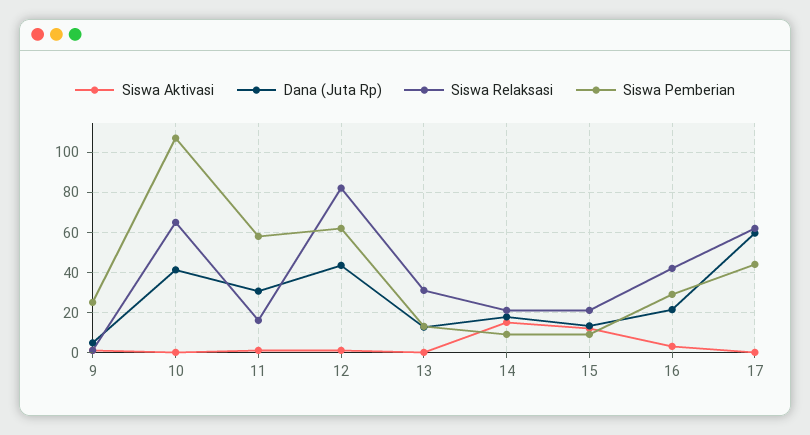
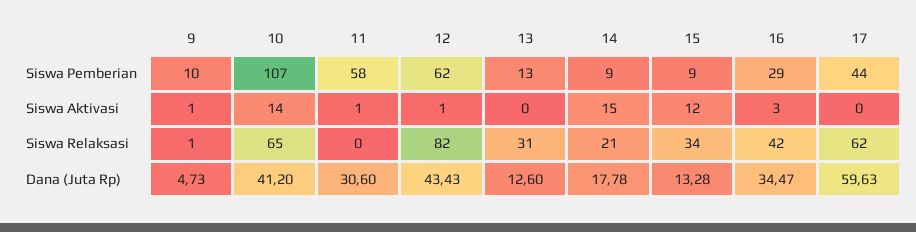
Siswa Pemberian, 9: 25 -> 10
Siswa Aktivasi, 10: 0 -> 14
Siswa Relaksasi, 11: 15 -> 0
Siswa Relaksasi, 15: 20 -> 34
Dana (Juta Rp), 16: 20 -> 34.47

